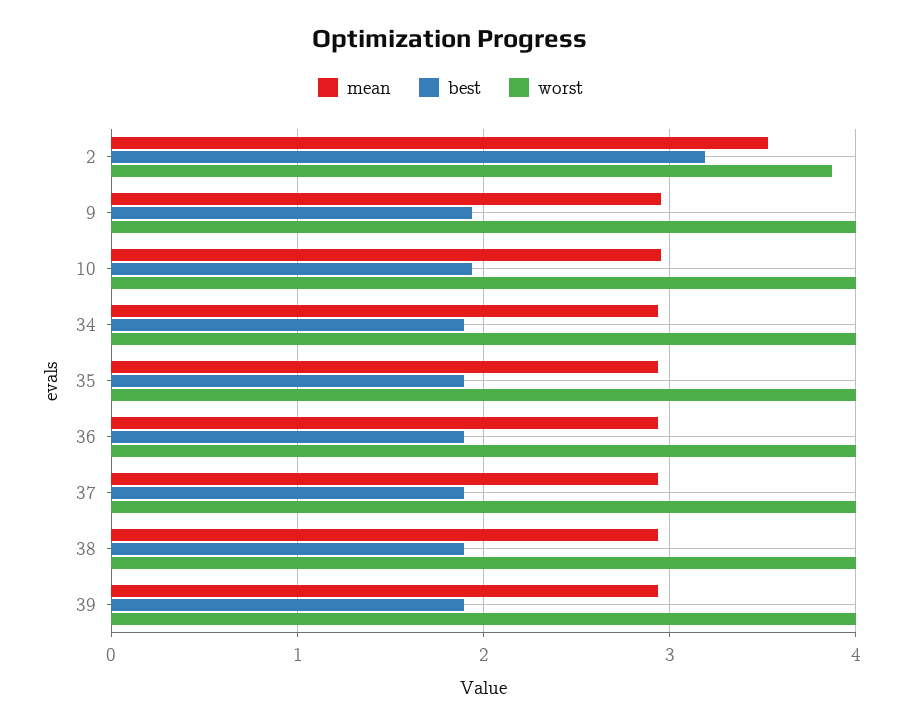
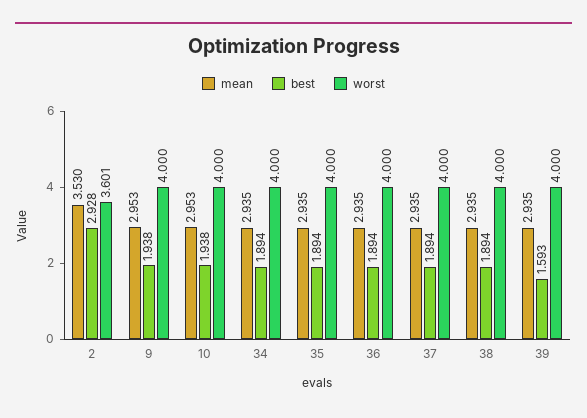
best, 2: 3.2 -> 2.928
worst, 2: 3.9 -> 3.601
best, 39: 1.9 -> 1.593

